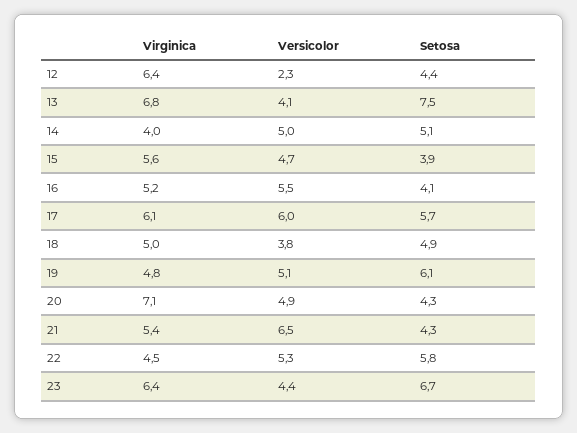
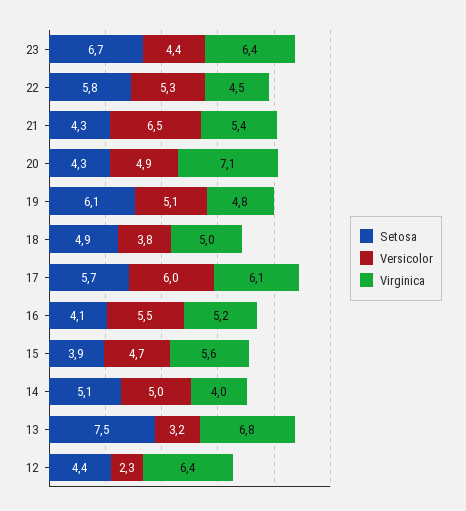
Versicolor, 13: 4.1 -> 3.2

